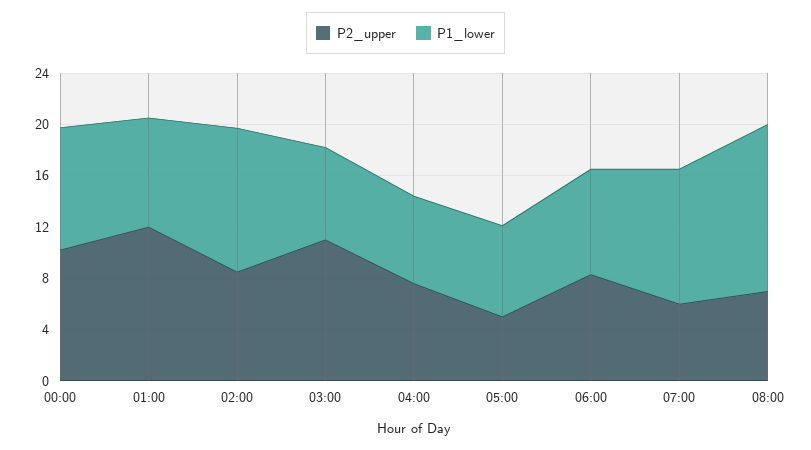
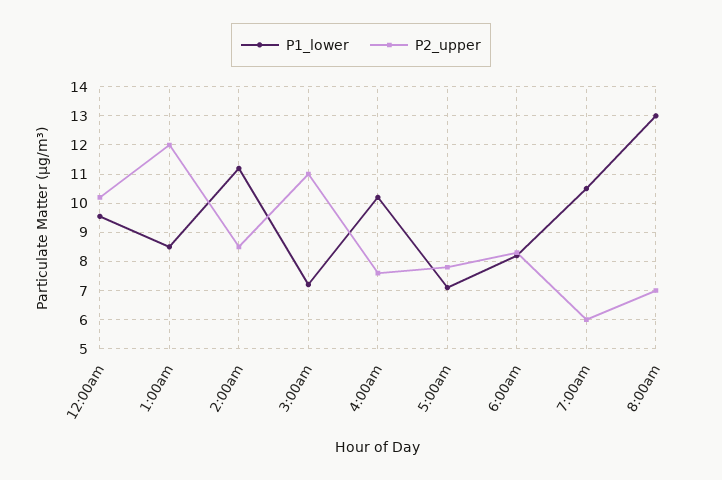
P1_lower, 04:00: 7 -> 10.25
P2_upper, 05:00: 5 -> 7.75

